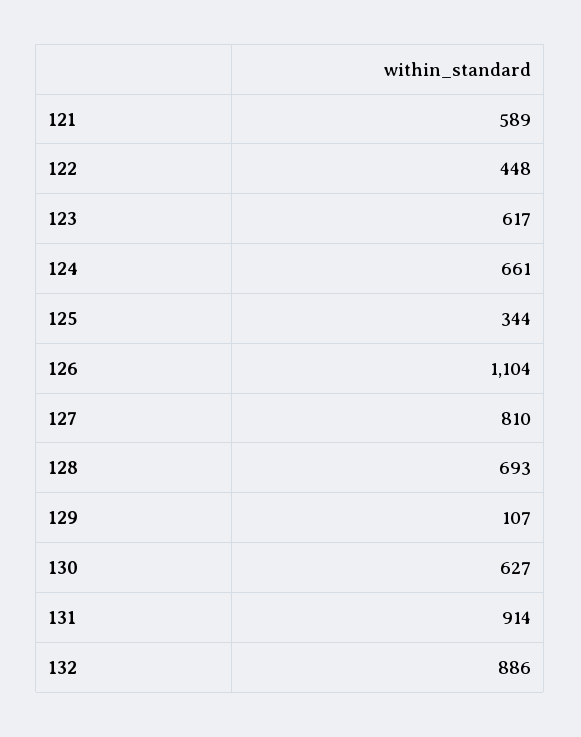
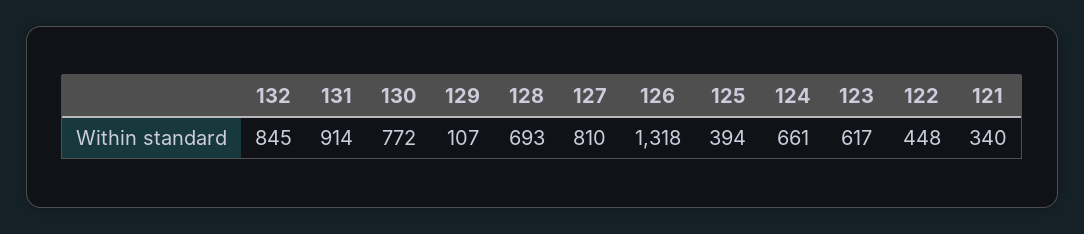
121: 589 -> 340
125: 344 -> 394
126: 1104 -> 1318
130: 627 -> 772
132: 886 -> 845

